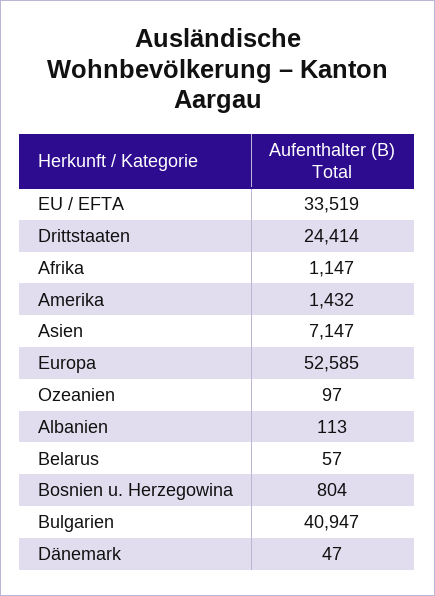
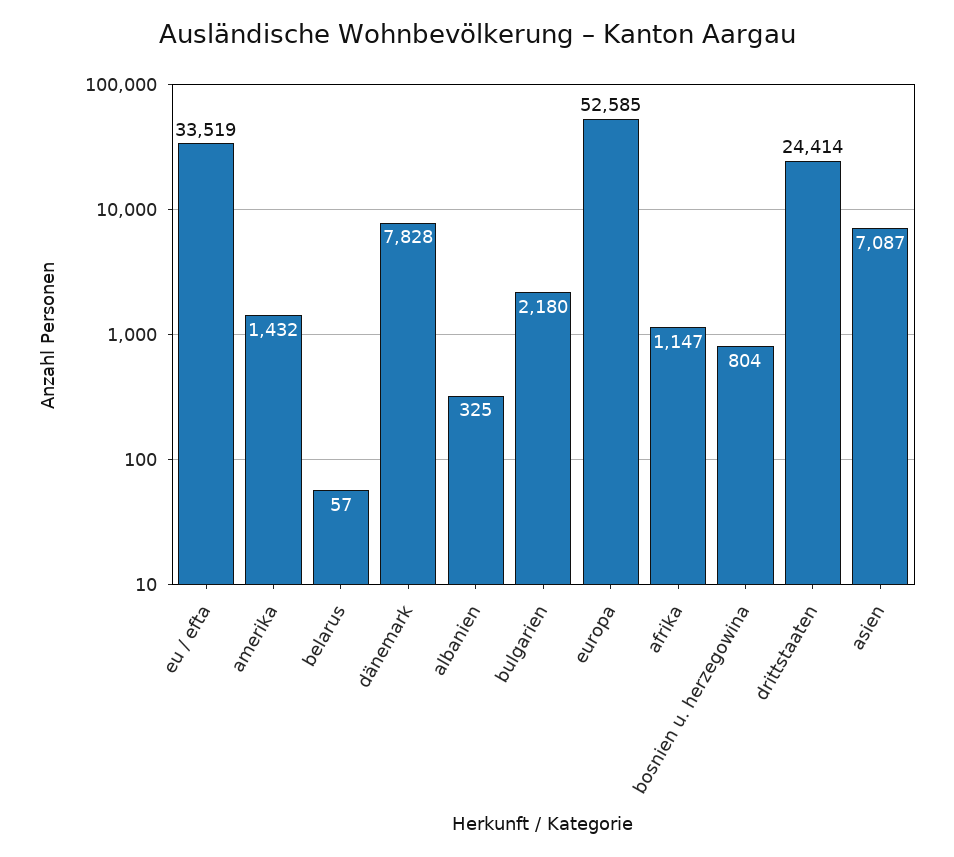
Asien: 7147 -> 7087
Ozeanien: 97 -> none
Albanien: 113 -> 325
Bulgarien: 40947 -> 2180
Dänemark: 47 -> 7828

